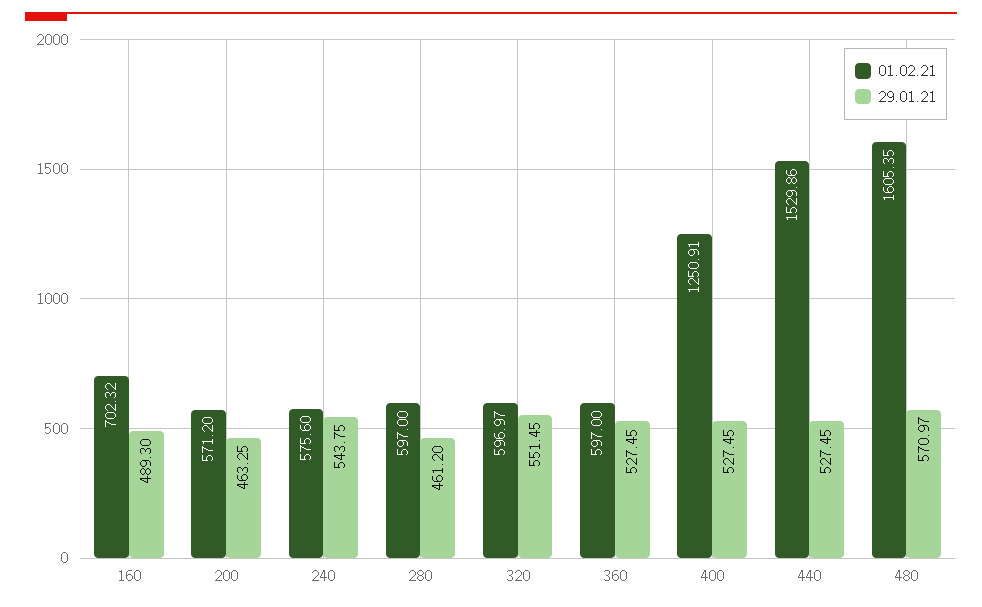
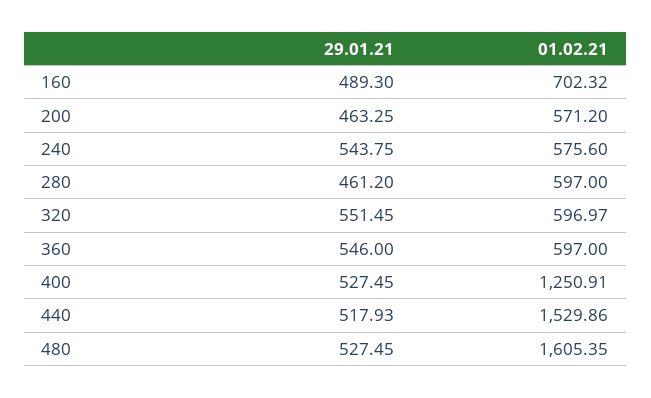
29.01.21, 360: 527.45 -> 546
29.01.21, 440: 527.45 -> 517.93
29.01.21, 480: 570.97 -> 527.45

